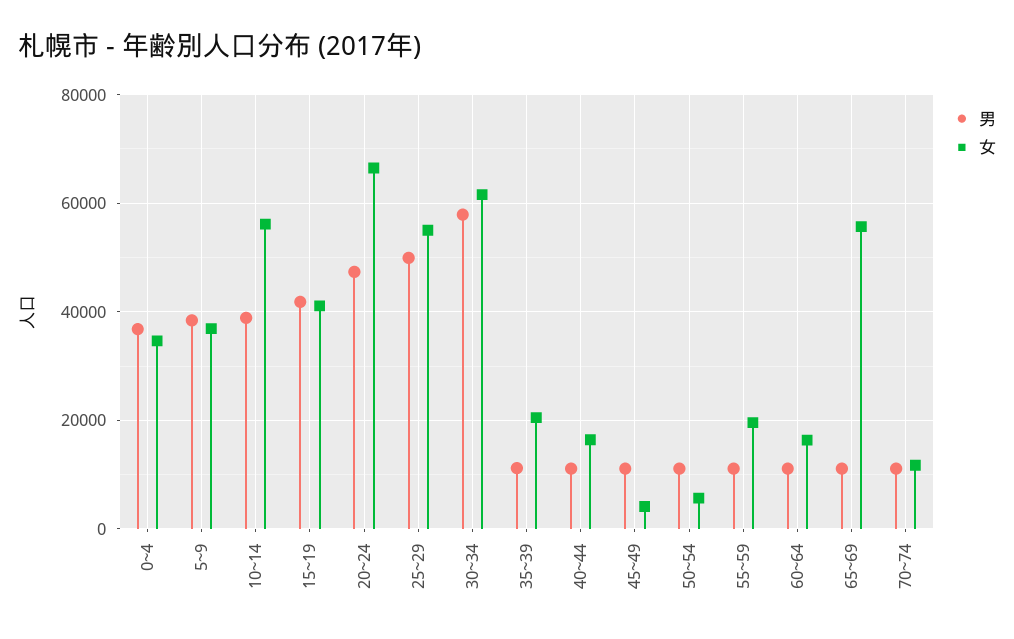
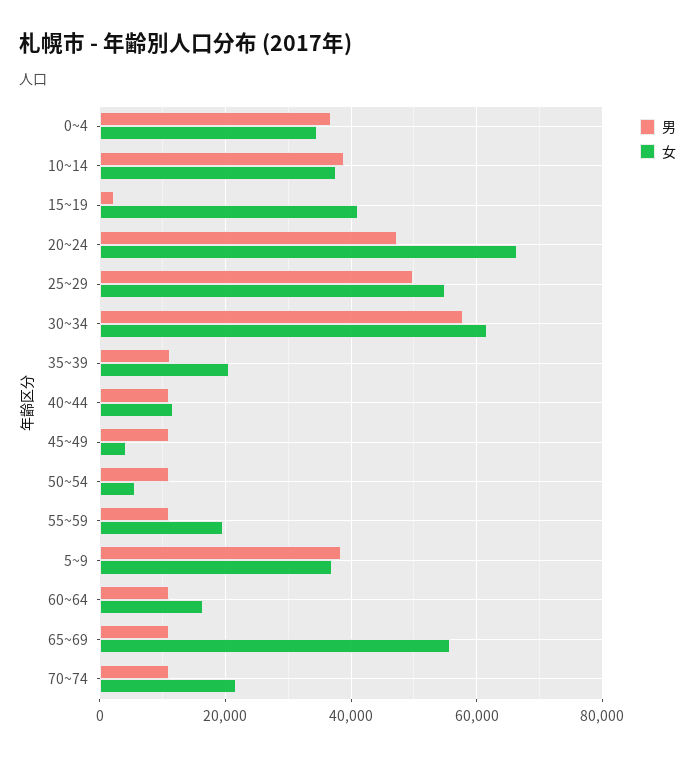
女, 10~14: 56000 -> 38000
男, 15~19: 42000 -> 2000
女, 40~44: 16000 -> 12000
女, 70~74: 12000 -> 22000

